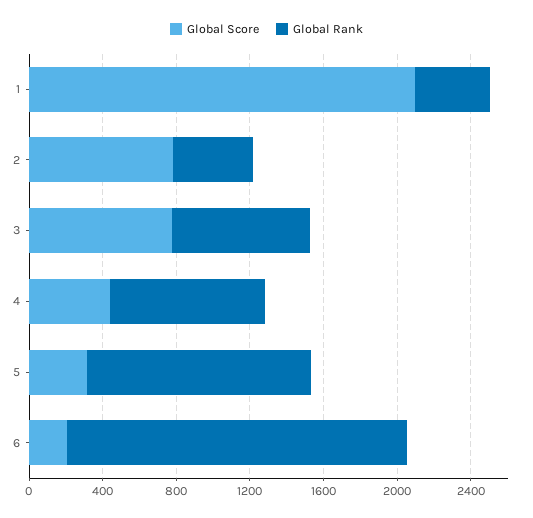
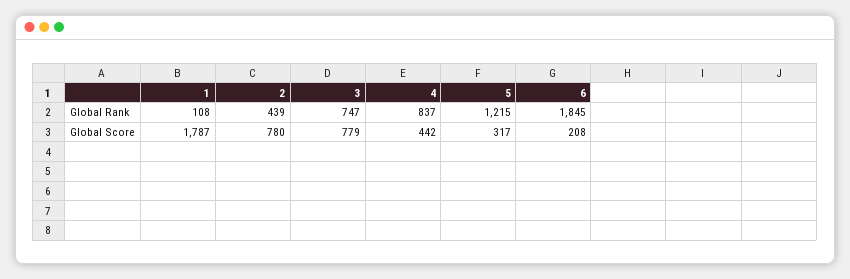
Global Score, 1: 2100 -> 1787
Global Rank, 1: 400 -> 108

